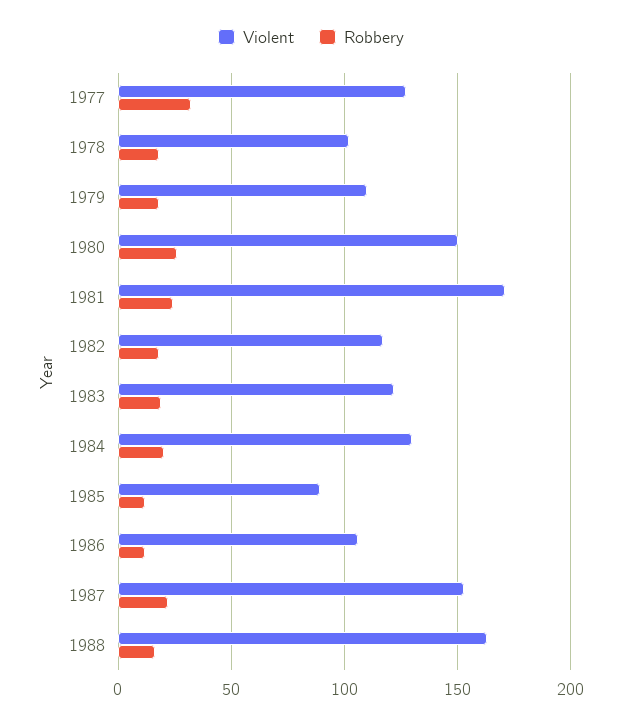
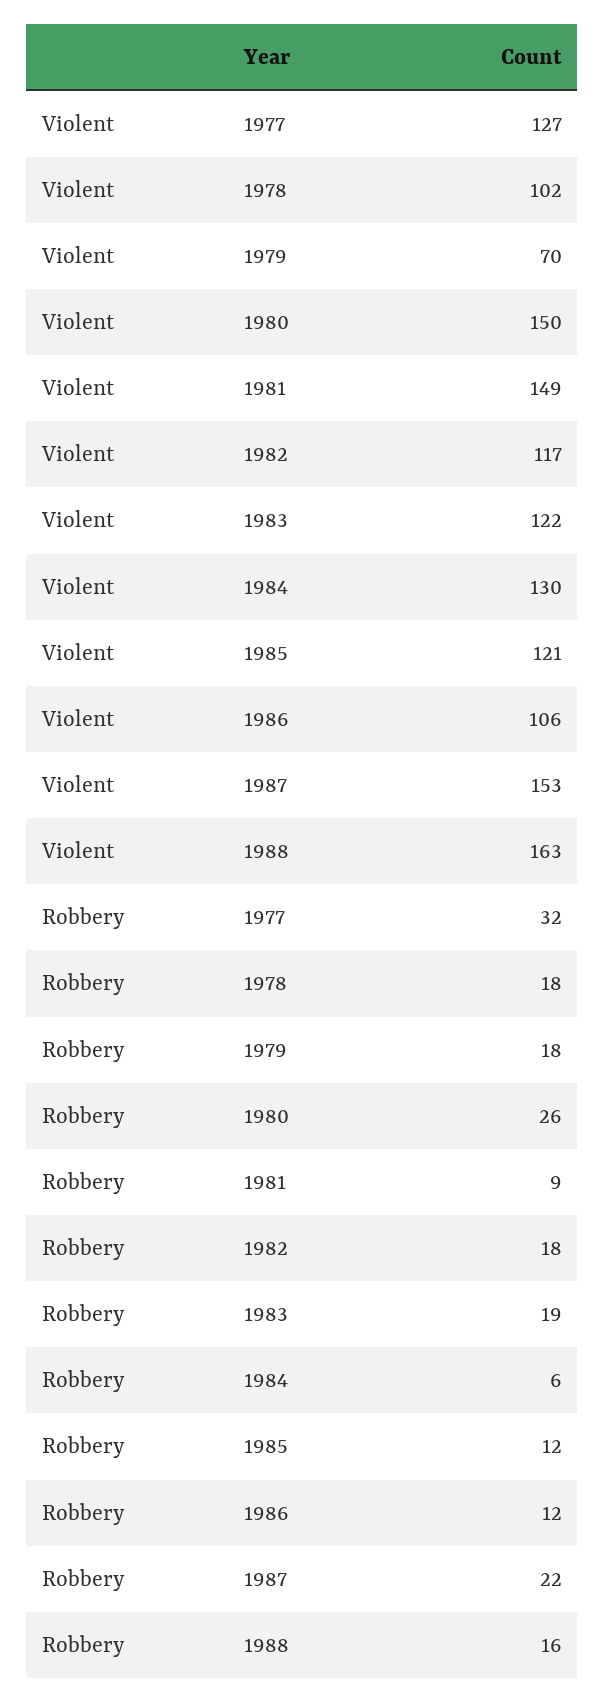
Violent, 1979: 110 -> 70
Violent, 1981: 170 -> 149
Robbery, 1981: 25 -> 9
Robbery, 1984: 20 -> 6
Violent, 1985: 90 -> 121

